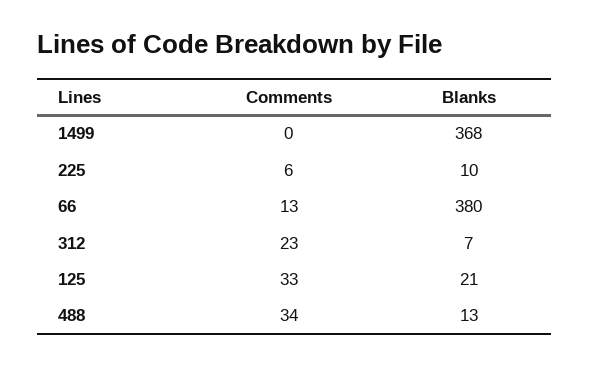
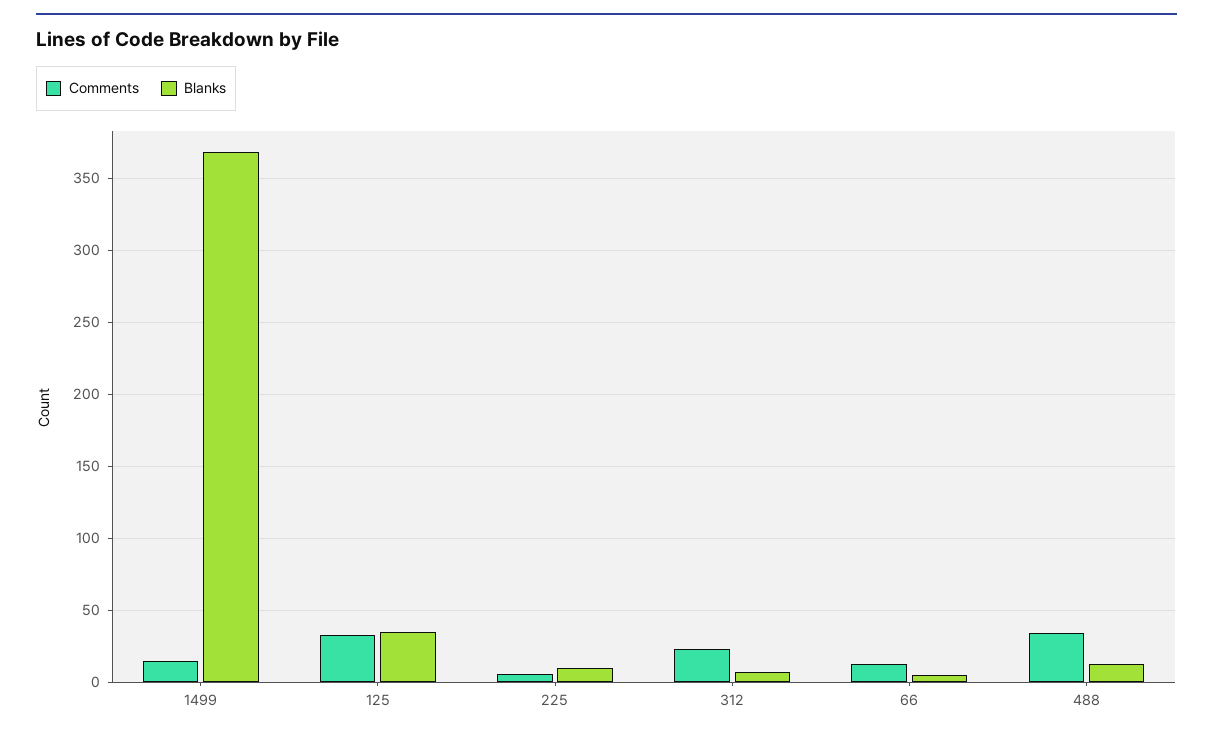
Comments, 1499: 0 -> 15
Blanks, 66: 380 -> 5
Blanks, 125: 21 -> 35

